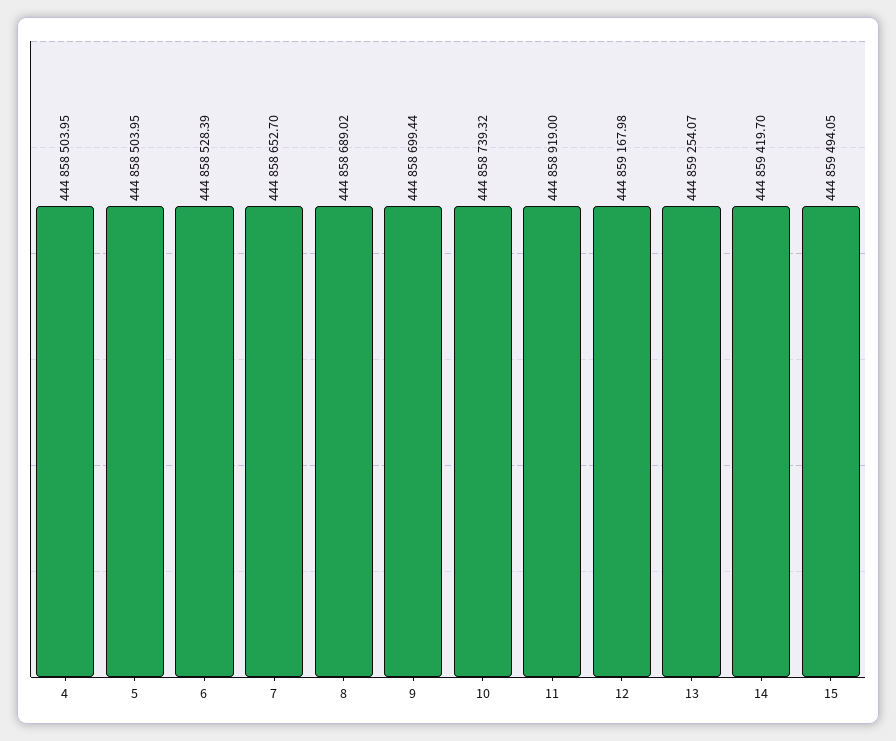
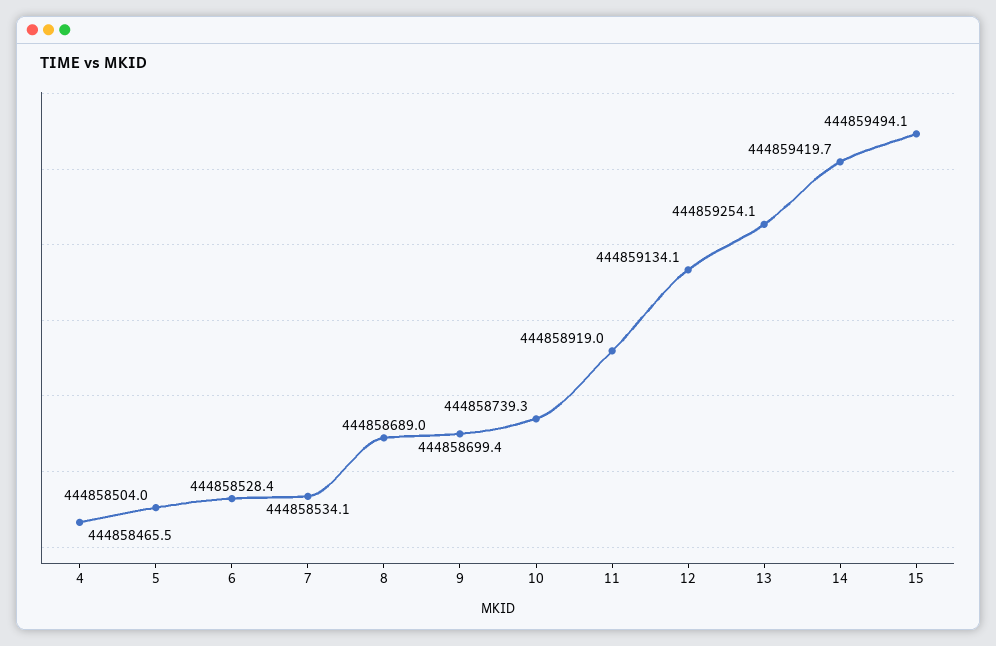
4: 444858503.95 -> 444858465.5
7: 444858652.7 -> 444858534.1
12: 444859167.98 -> 444859134.1

